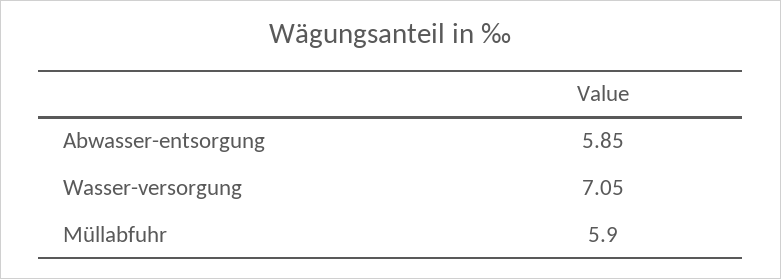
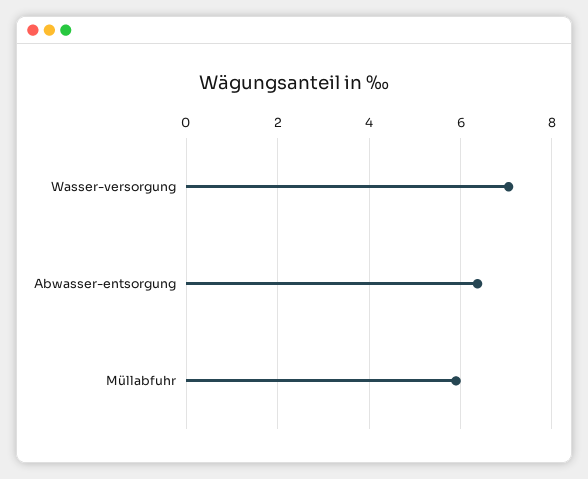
Abwasser-entsorgung: 5.85 -> 6.4

